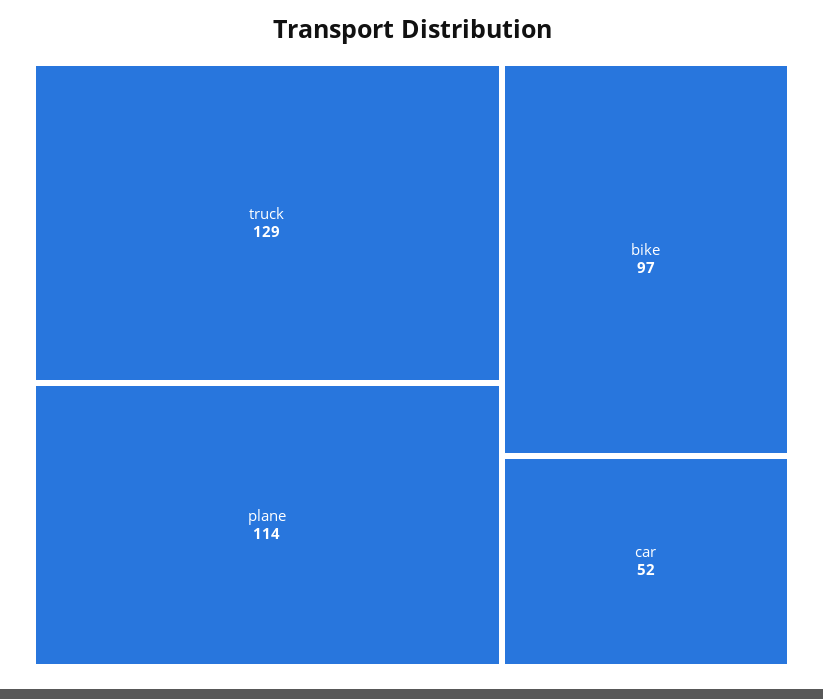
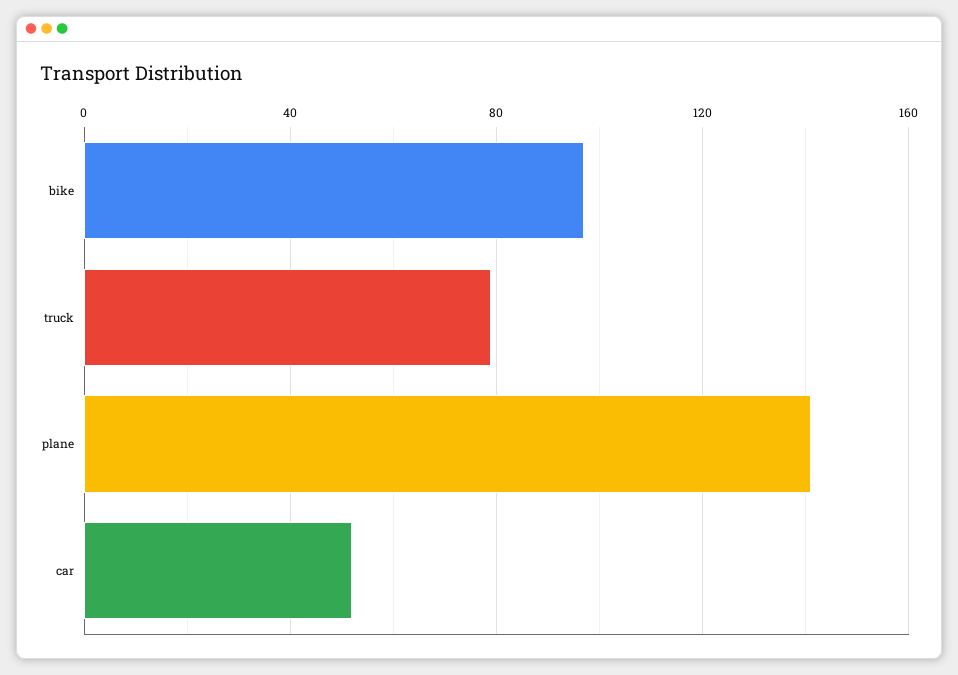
truck: 129 -> 80
plane: 114 -> 140

